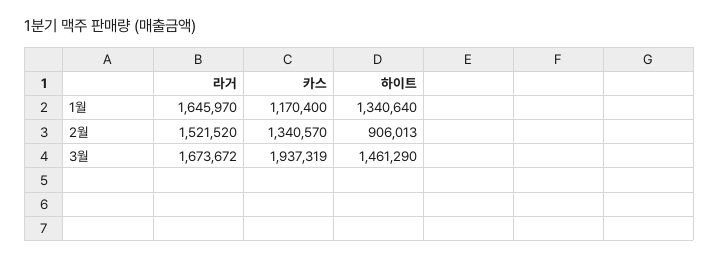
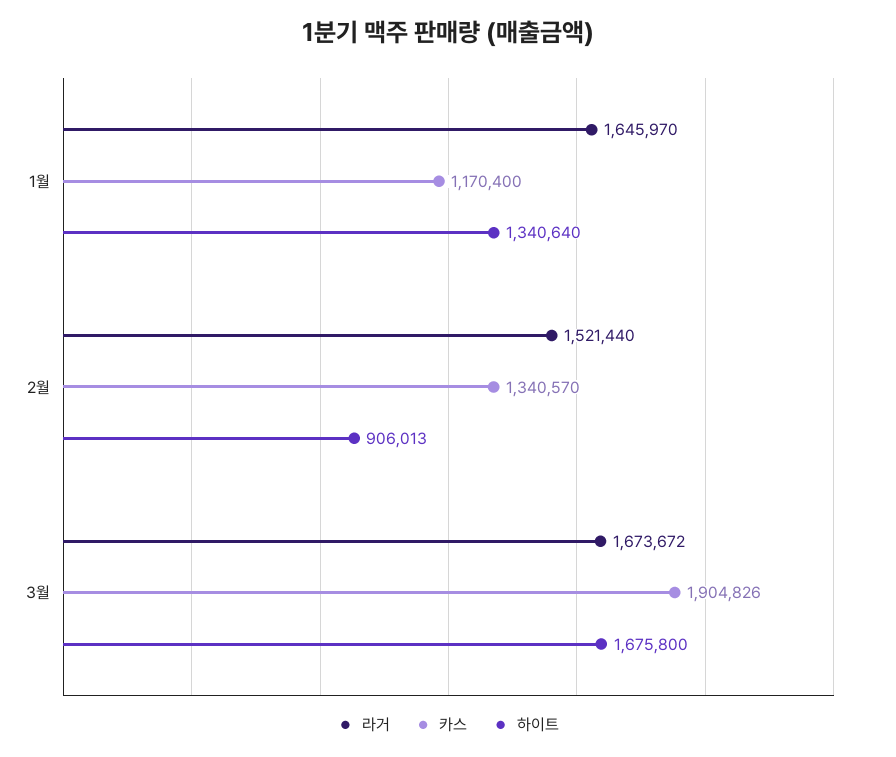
라거, 2월: 1521520 -> 1521440
카스, 3월: 1937319 -> 1904826
하이트, 3월: 1461290 -> 1675800

